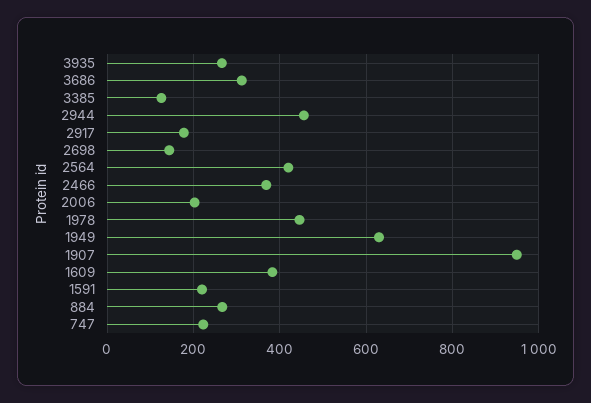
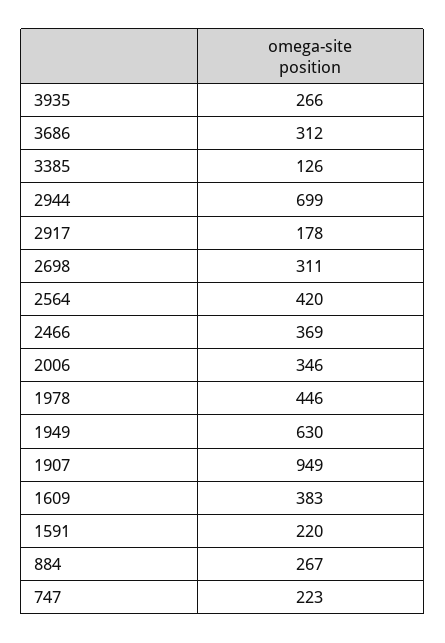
2944: 460 -> 699
2698: 140 -> 311
2006: 200 -> 346

